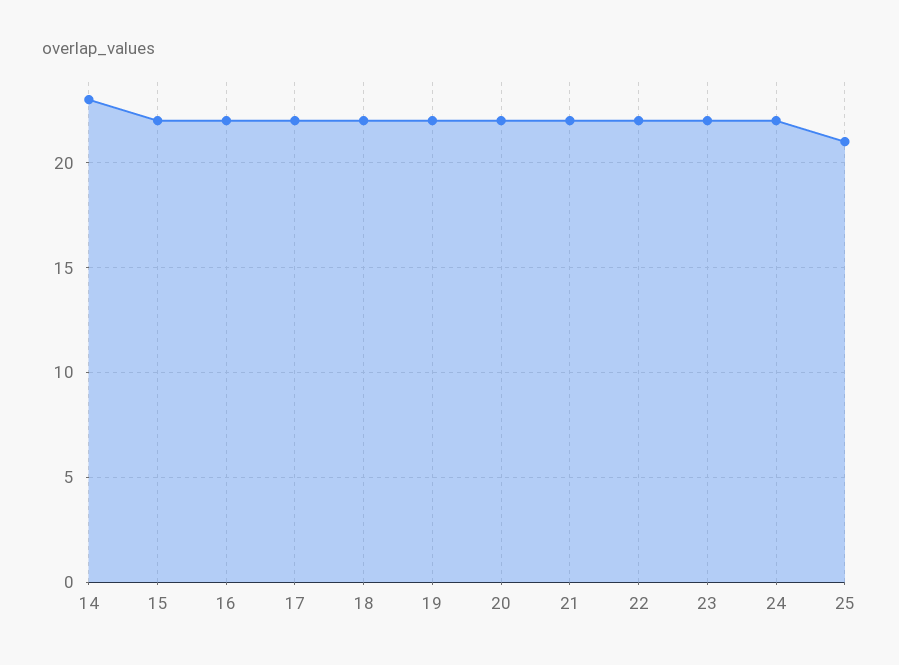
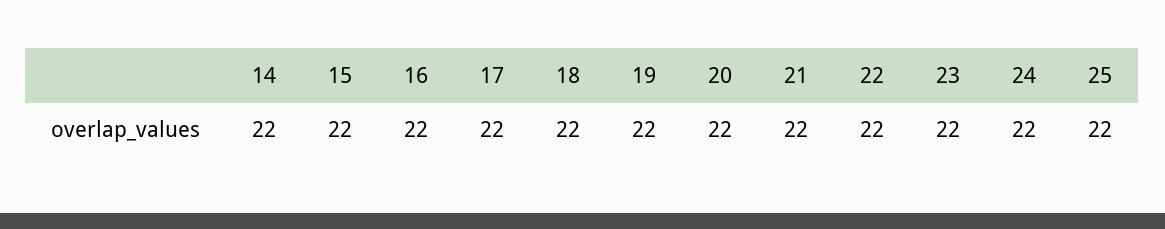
14: 23 -> 22
25: 21 -> 22

